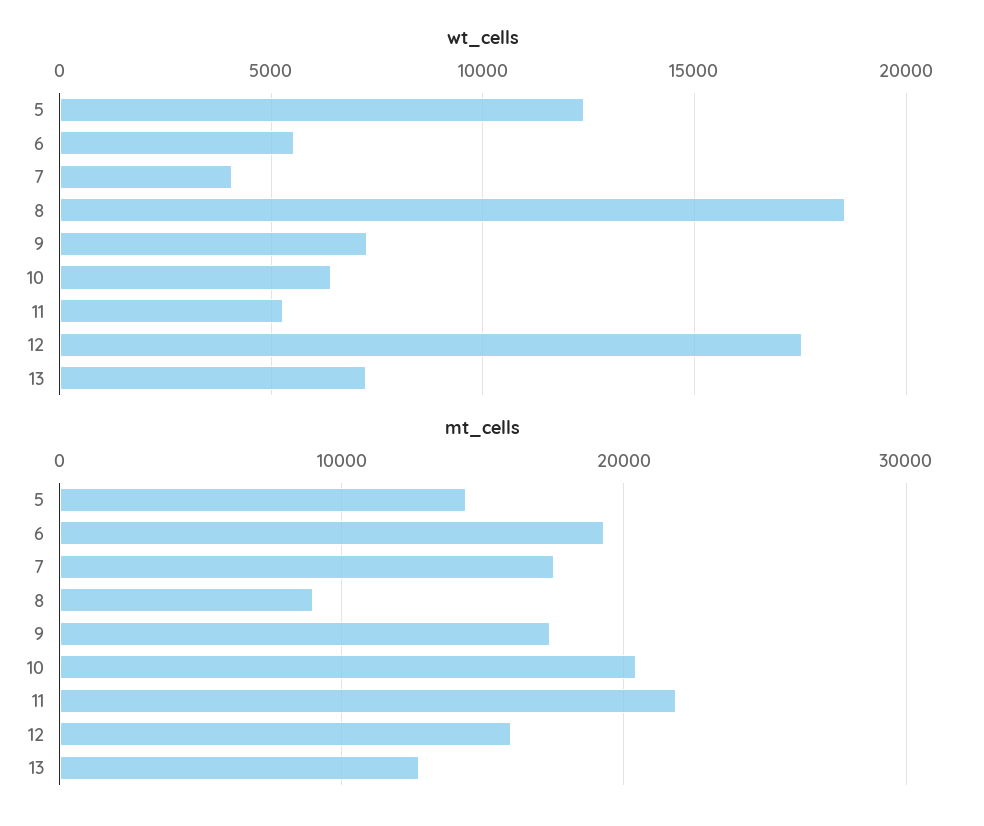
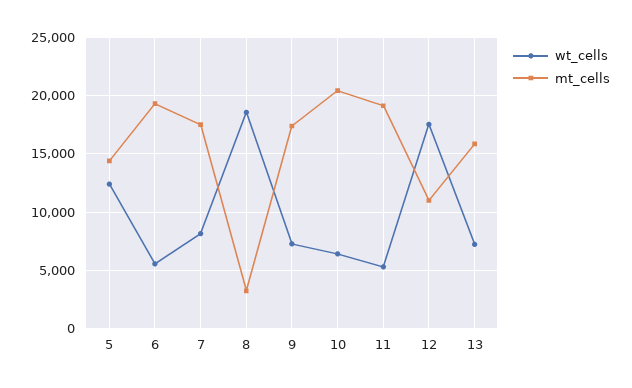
wt_cells, 7: 4000 -> 8000
mt_cells, 8: 9000 -> 3000
mt_cells, 11: 22000 -> 19000
mt_cells, 12: 16000 -> 11000
mt_cells, 13: 13000 -> 16000

